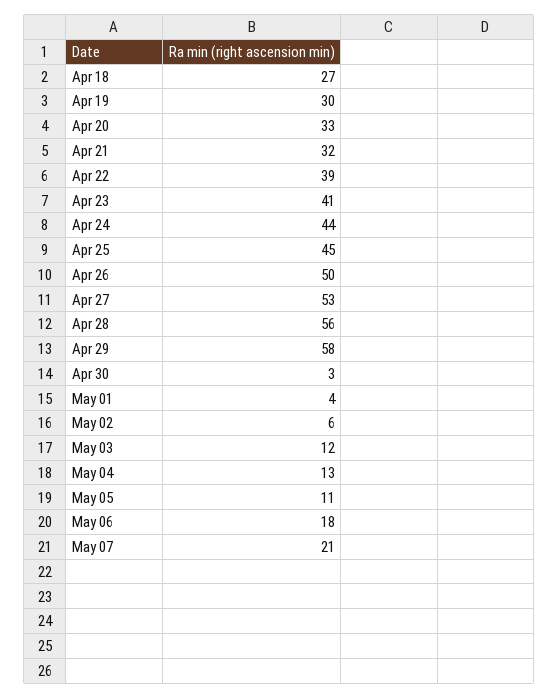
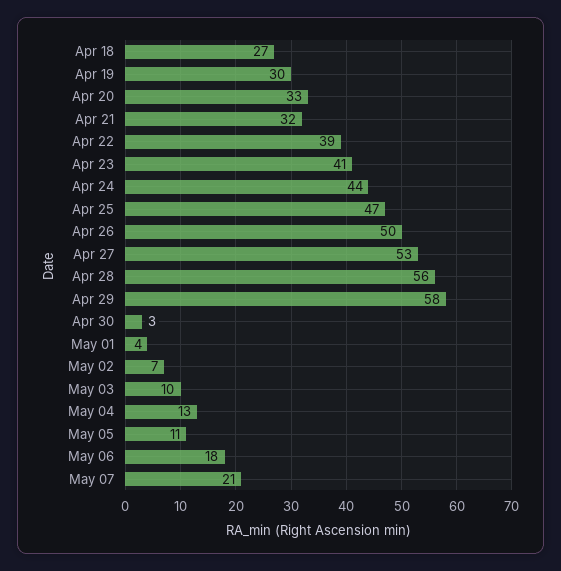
Apr 25: 45 -> 47
May 02: 6 -> 7
May 03: 12 -> 10

